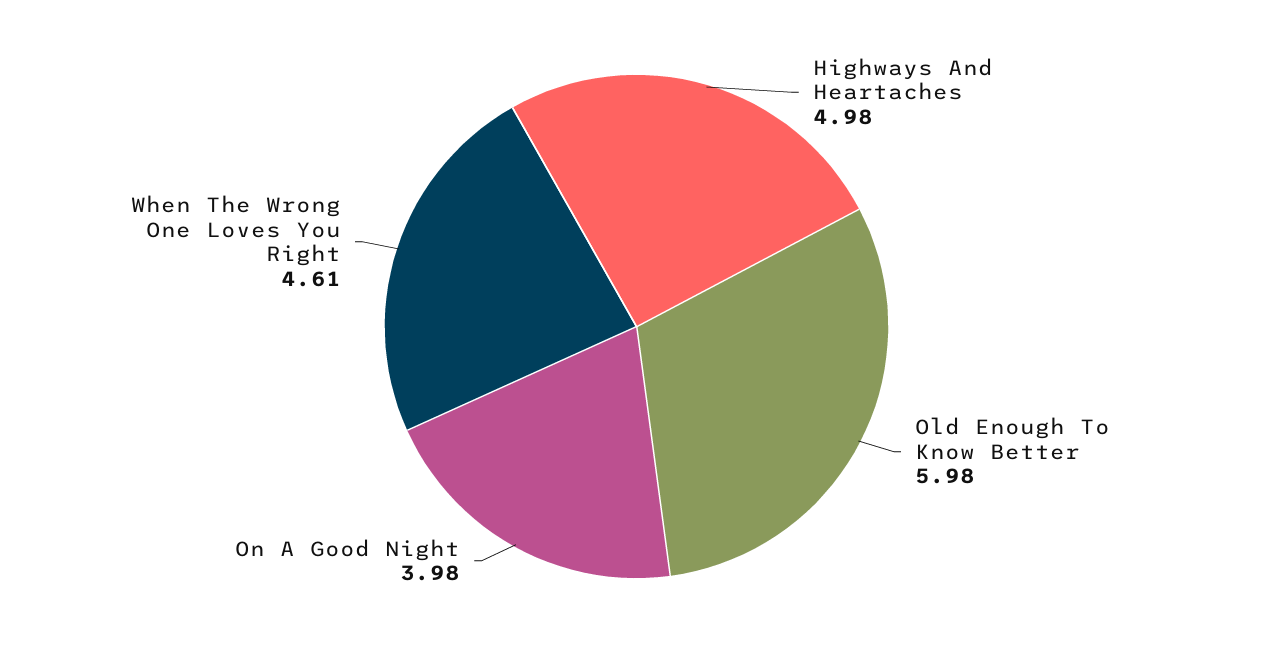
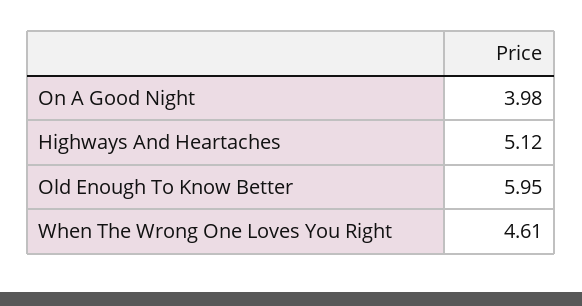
Highways And Heartaches: 4.98 -> 5.12
Old Enough To Know Better: 5.98 -> 5.95

